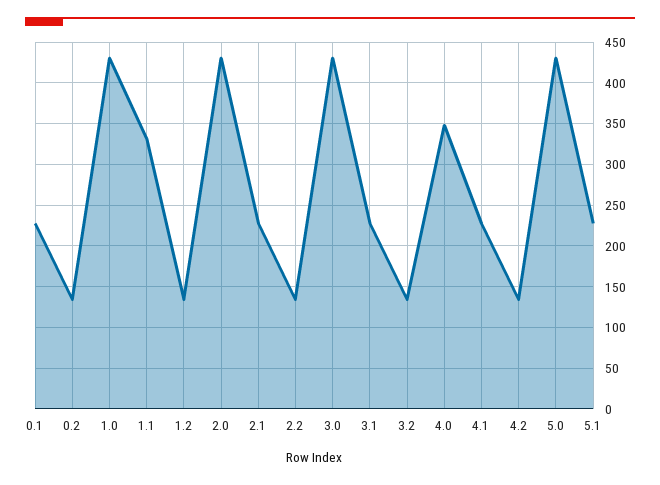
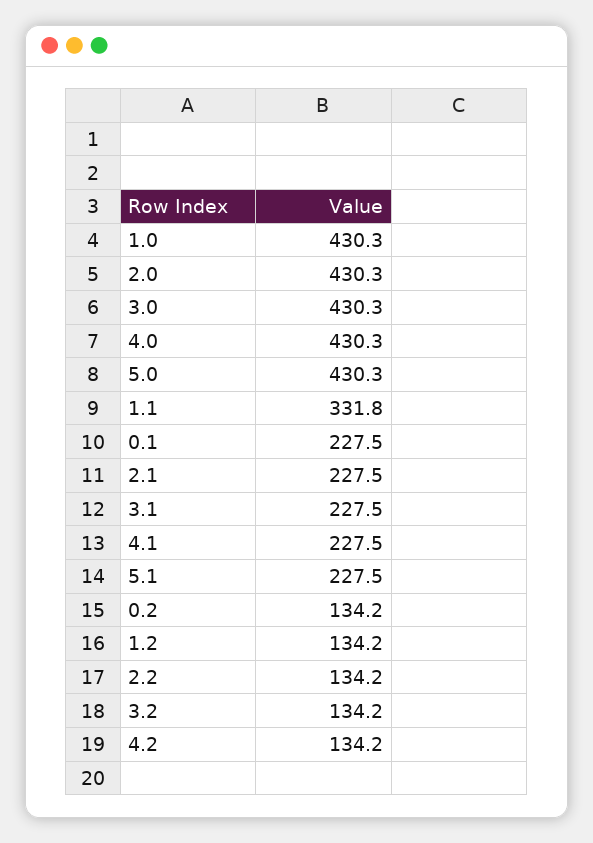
4.0: 350 -> 430.3

